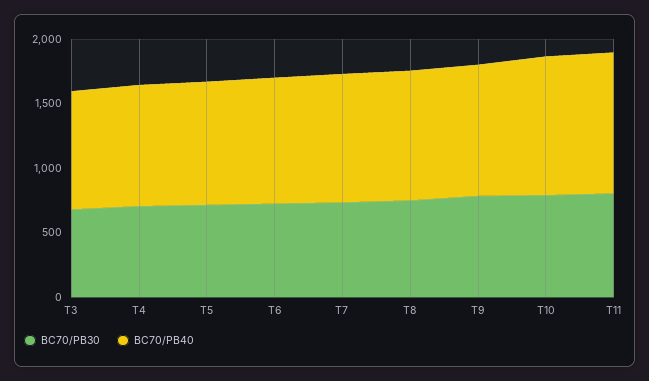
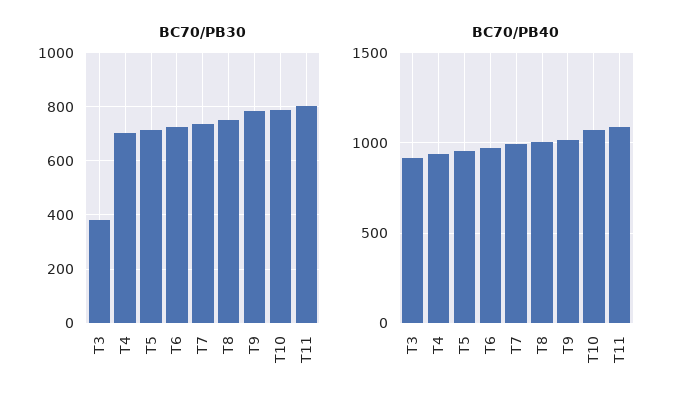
BC70/PB30, T3: 700 -> 375

